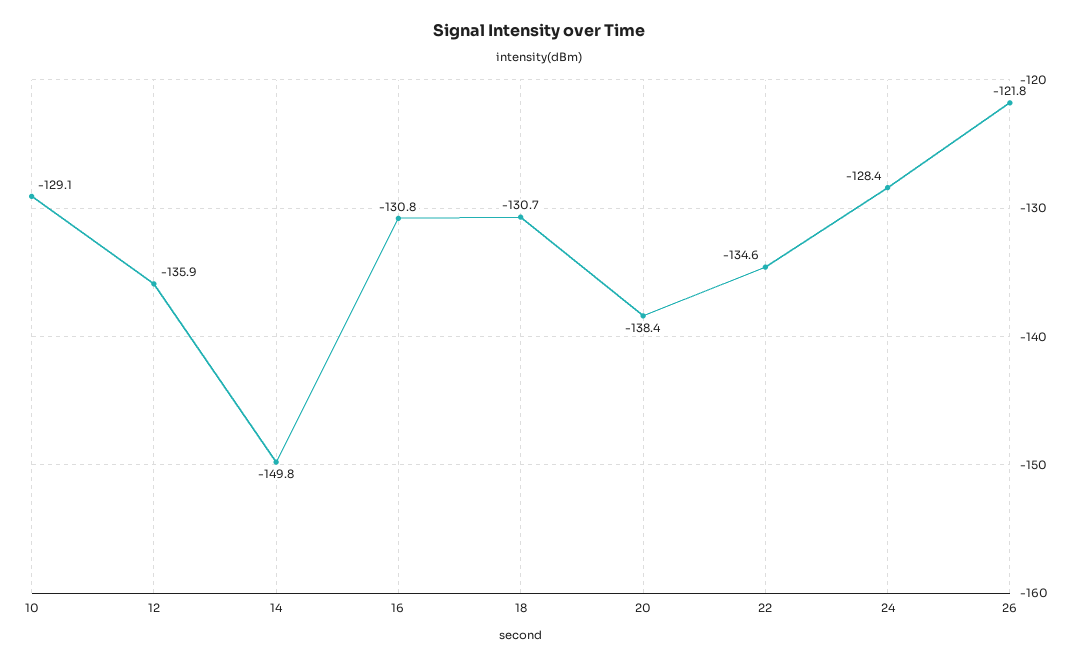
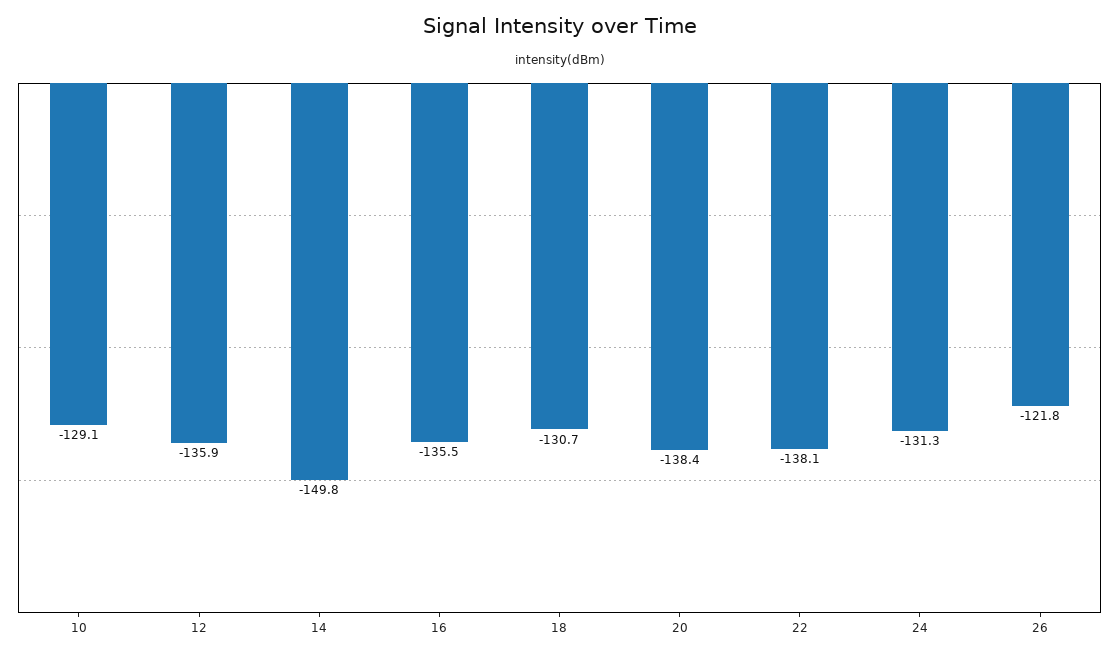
16: -130.8 -> -135.5
22: -134.6 -> -138.1
24: -128.4 -> -131.3

